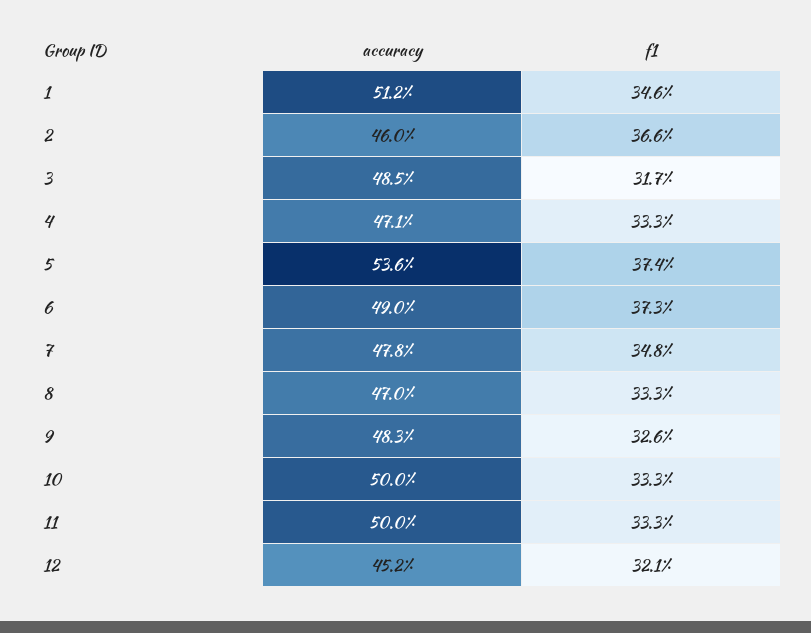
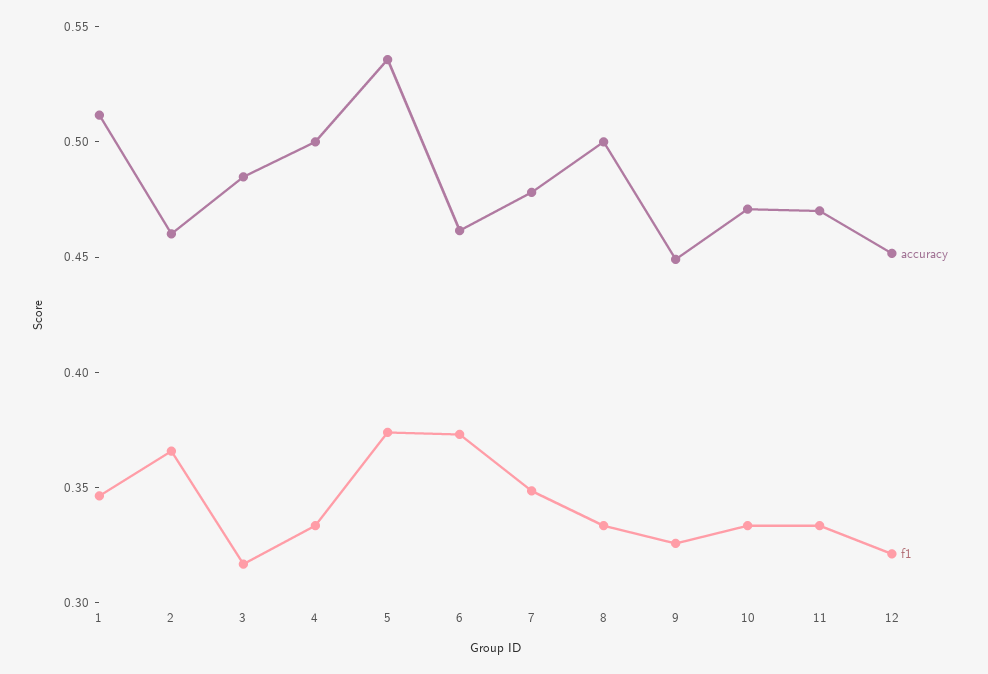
accuracy, 4: 0.471 -> 0.5
accuracy, 6: 0.49 -> 0.46
accuracy, 8: 0.47 -> 0.5
accuracy, 9: 0.483 -> 0.45
accuracy, 10: 0.5 -> 0.47
accuracy, 11: 0.5 -> 0.47

